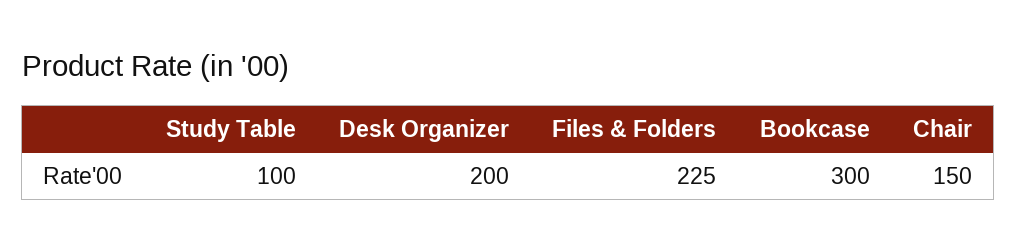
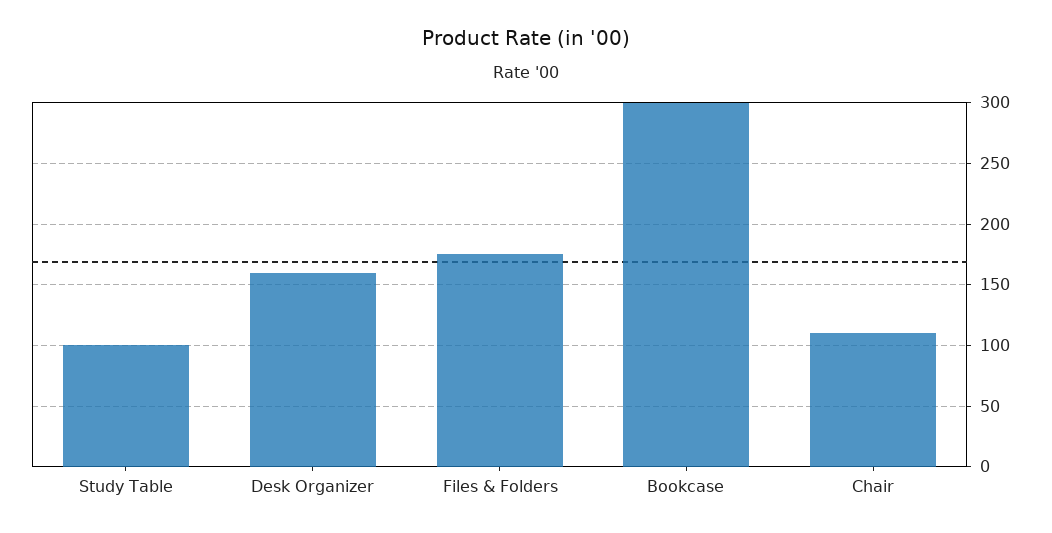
Desk Organizer: 200 -> 160
Files & Folders: 225 -> 175
Chair: 150 -> 110

